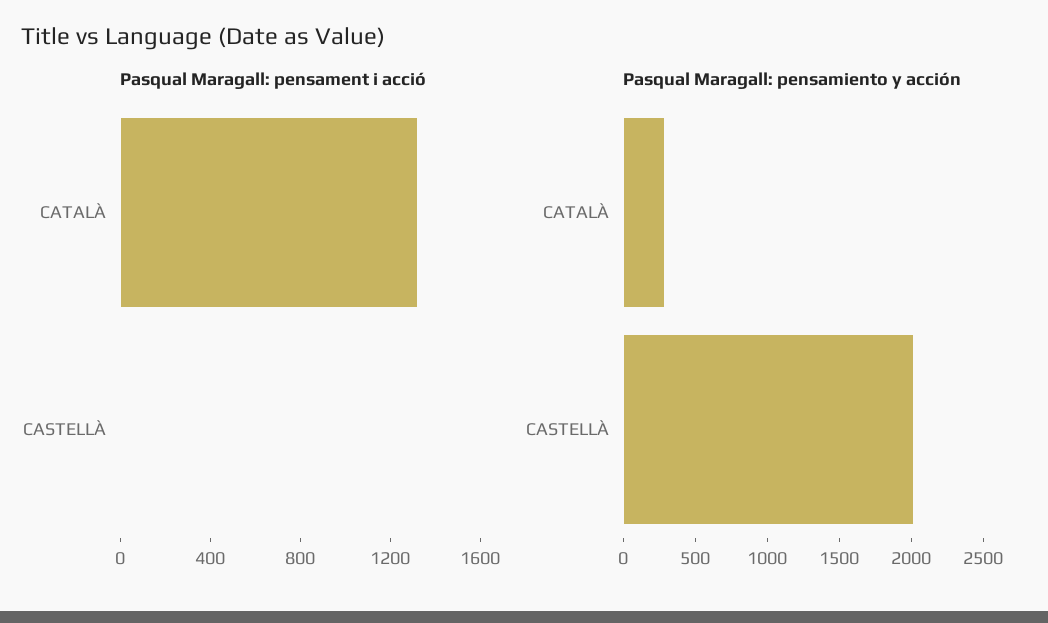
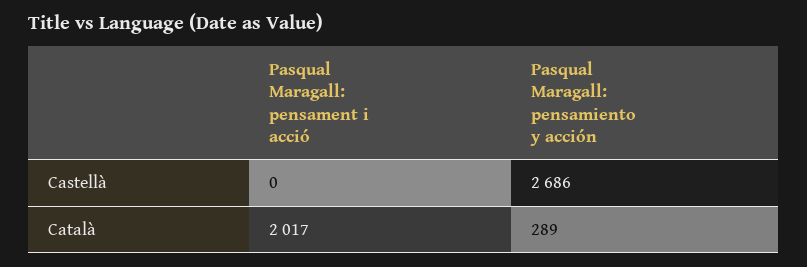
Pasqual Maragall: pensament i acció, CATALÀ: 1300 -> 2017
Pasqual Maragall: pensamiento y acción, CASTELLÀ: 2000 -> 2686

